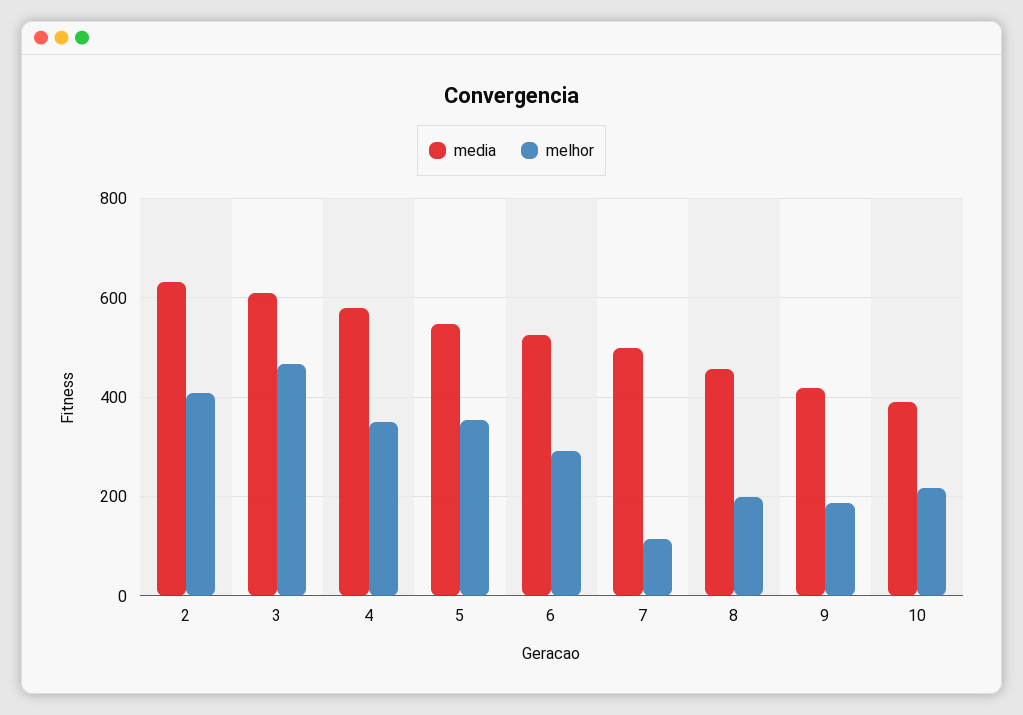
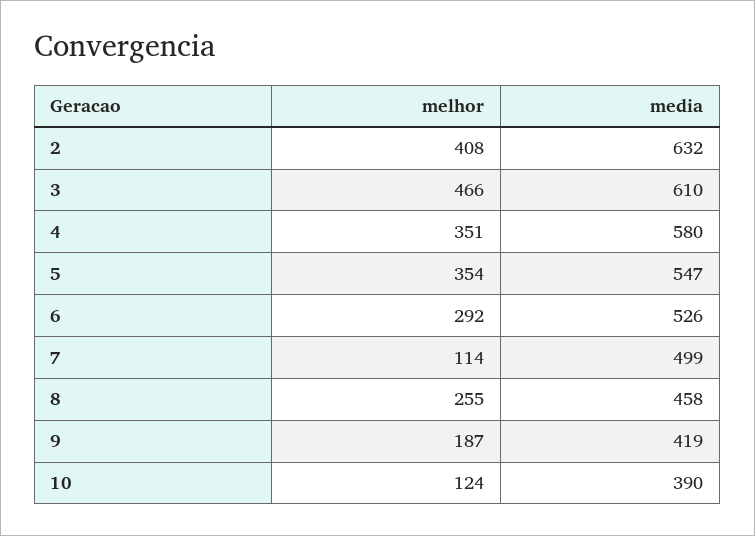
melhor, 8: 200 -> 255
melhor, 10: 220 -> 124

